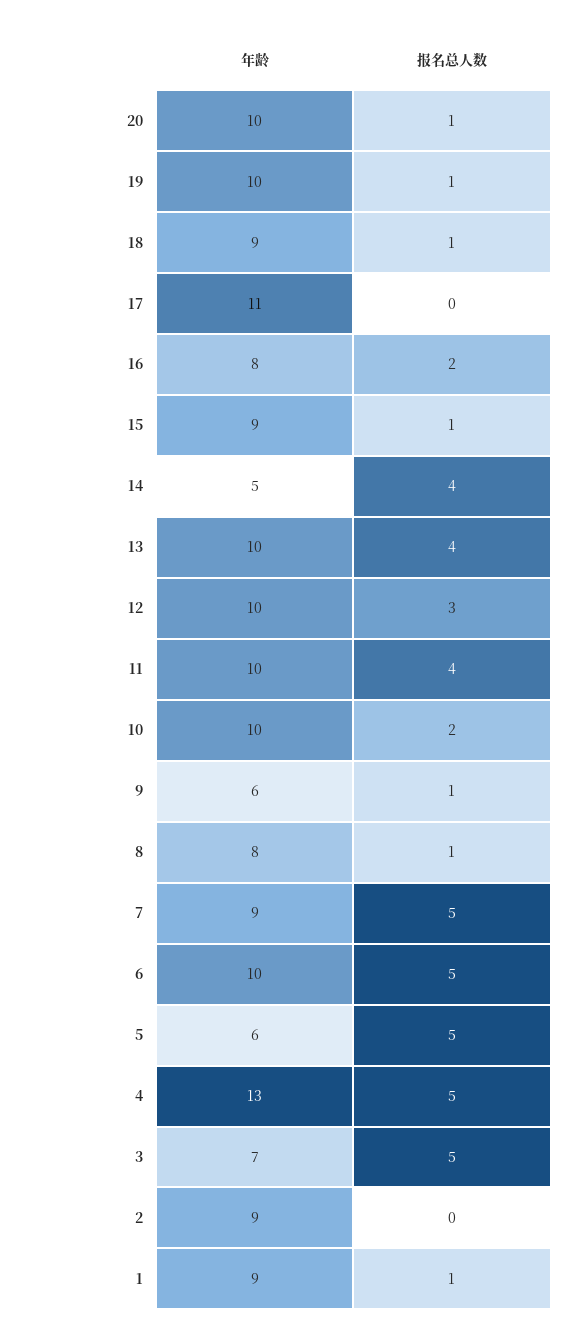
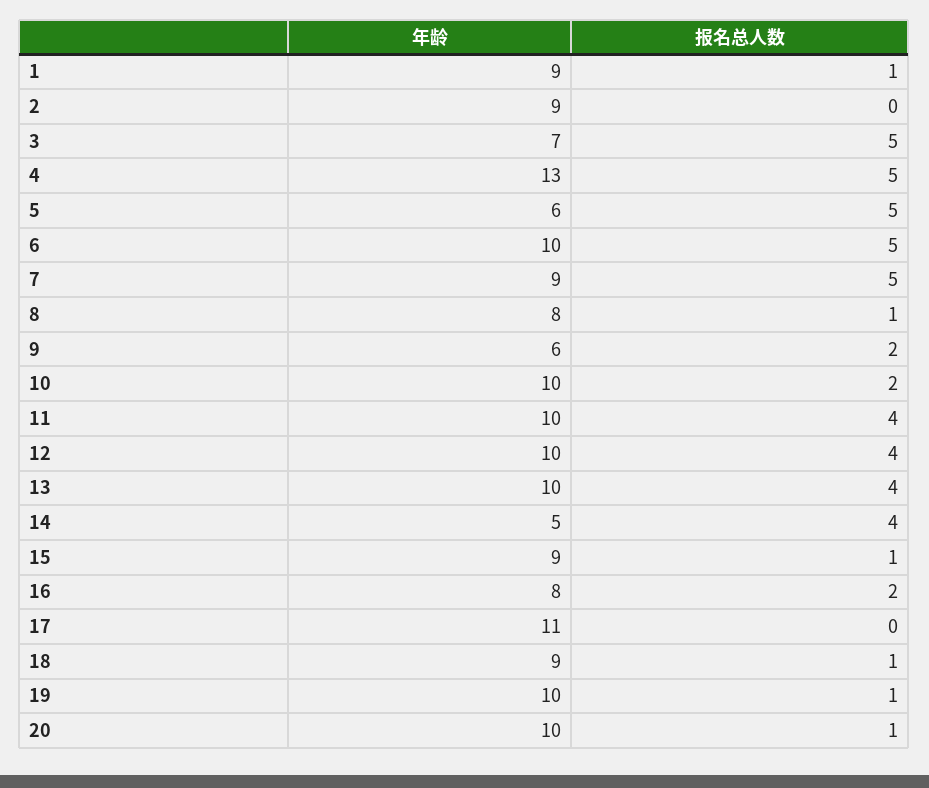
报名总人数, 12: 3 -> 4
报名总人数, 9: 1 -> 2

